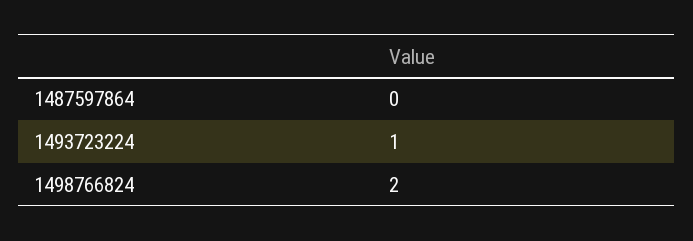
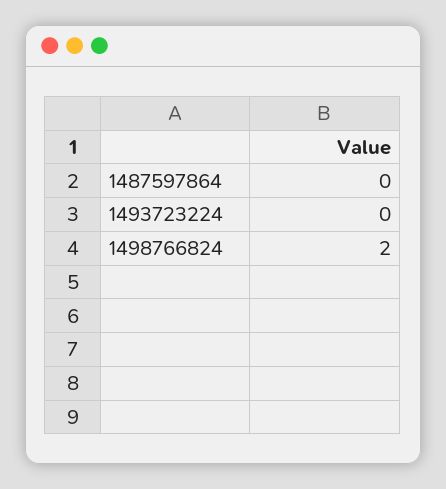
1493723224: 1 -> 0

